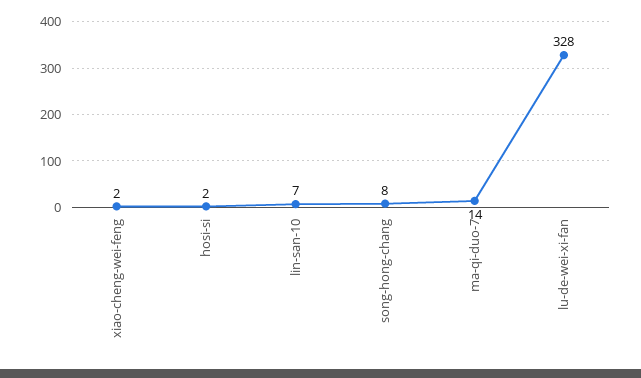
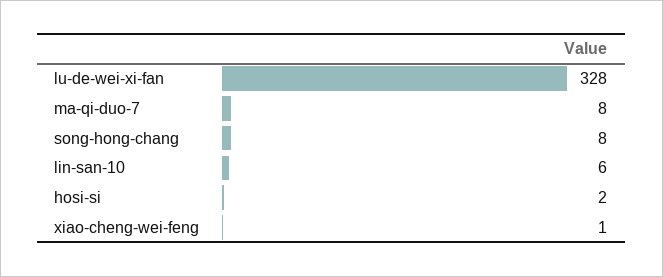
xiao-cheng-wei-feng: 2 -> 1
lin-san-10: 7 -> 6
ma-qi-duo-7: 14 -> 8

